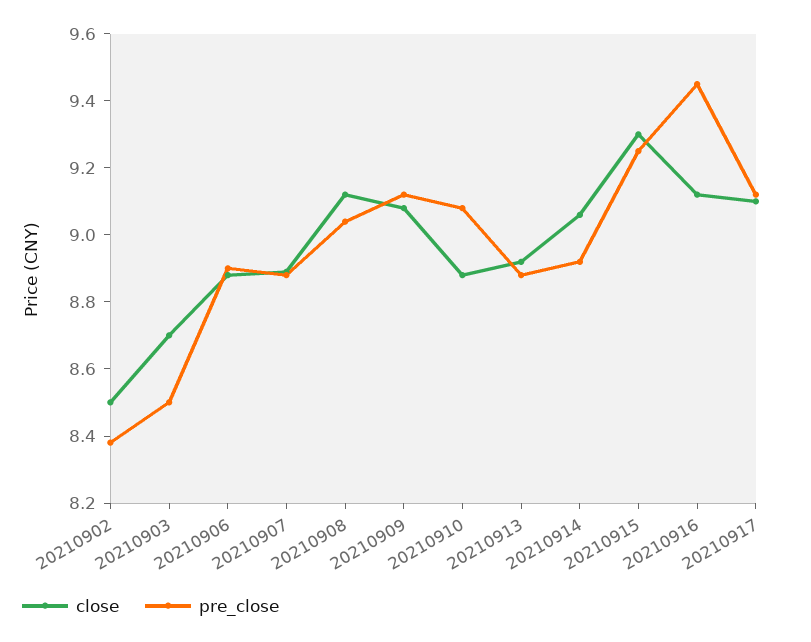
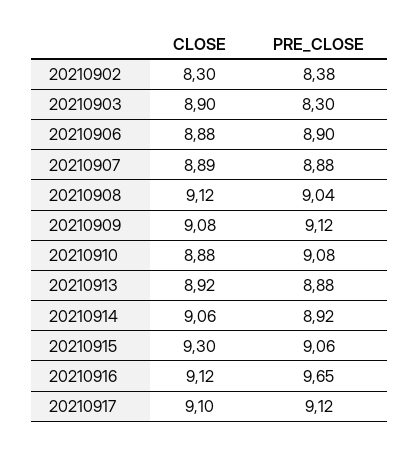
close, 20210902: 8.5 -> 8.3
close, 20210903: 8.7 -> 8.9
pre_close, 20210903: 8.5 -> 8.3
pre_close, 20210915: 9.25 -> 9.06
pre_close, 20210916: 9.45 -> 9.65

